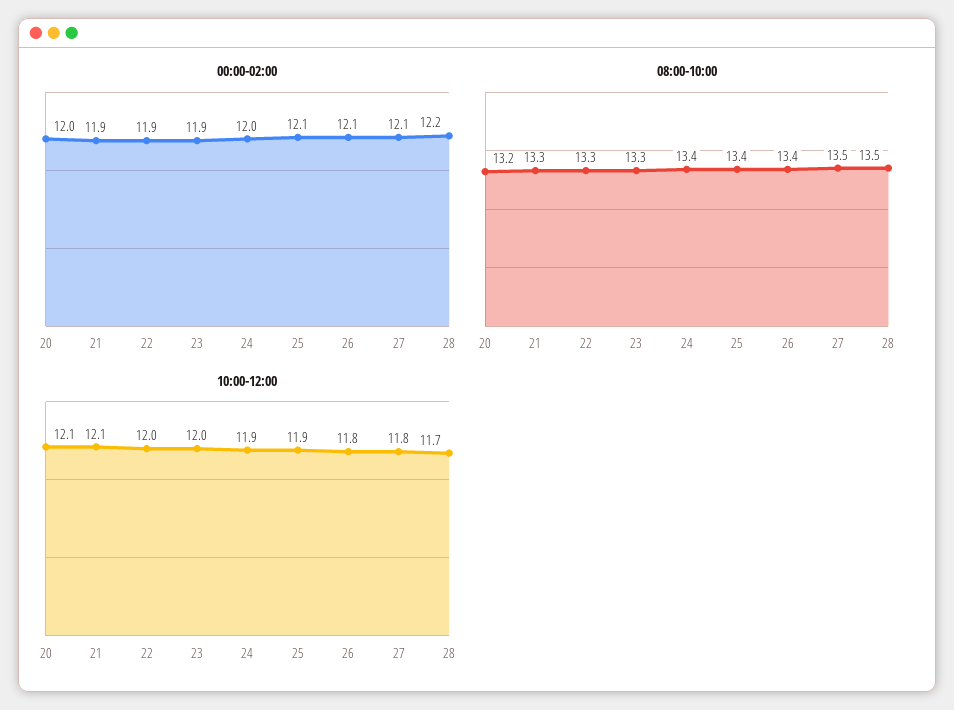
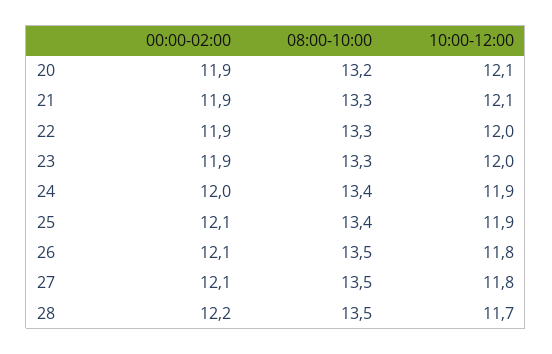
00:00-02:00, 20: 12 -> 11.9
08:00-10:00, 26: 13.4 -> 13.5

